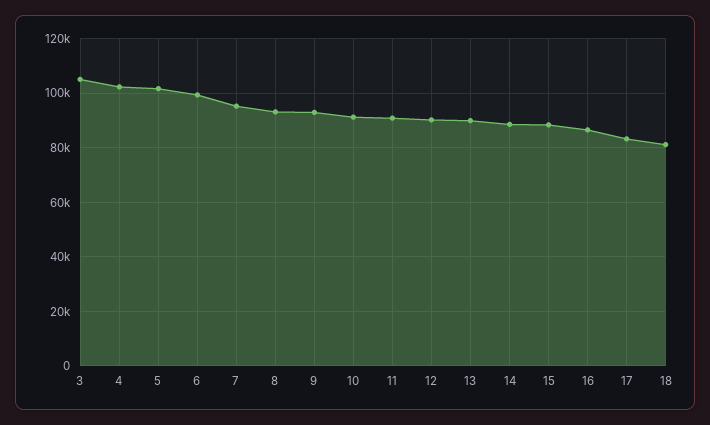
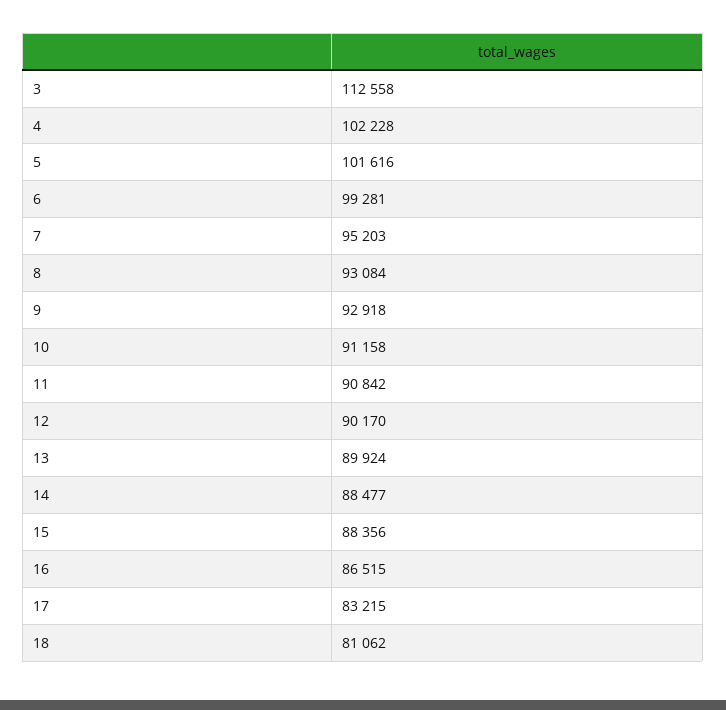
3: 105000 -> 112558

